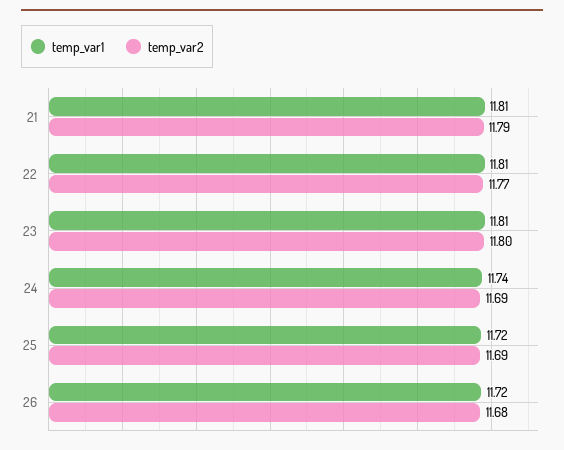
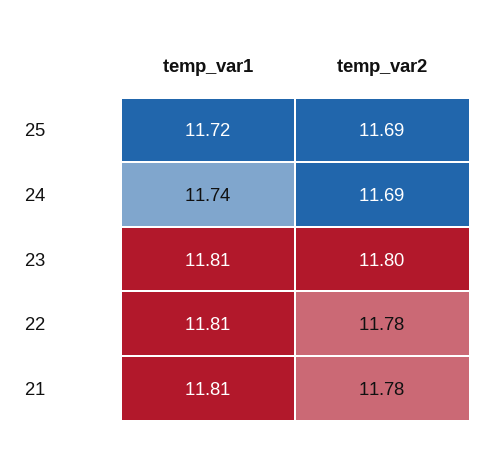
temp_var2, 21: 11.79 -> 11.78
temp_var2, 22: 11.77 -> 11.78
temp_var1, 26: 11.72 -> none
temp_var2, 26: 11.68 -> none

